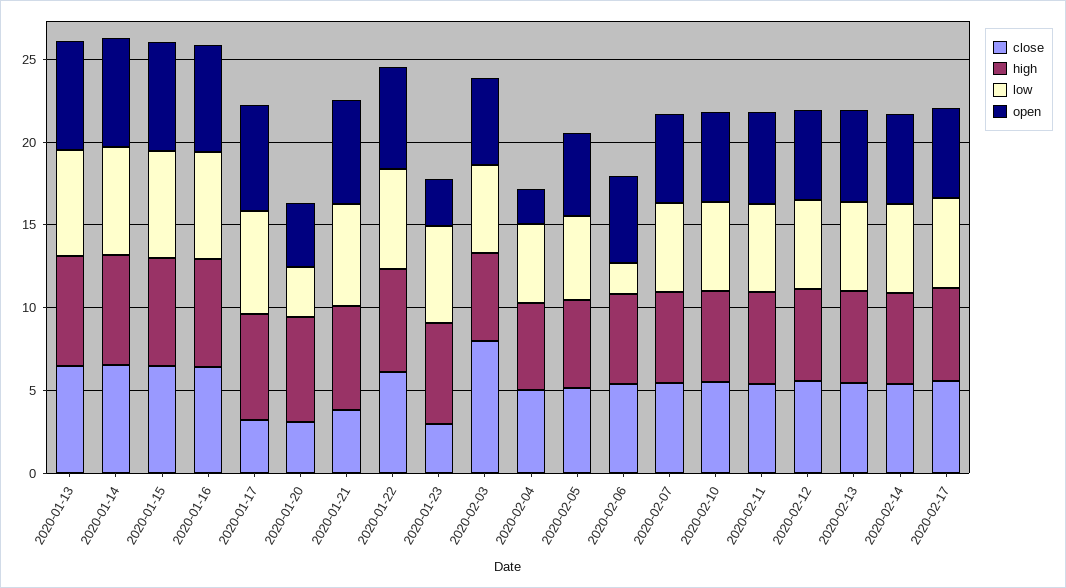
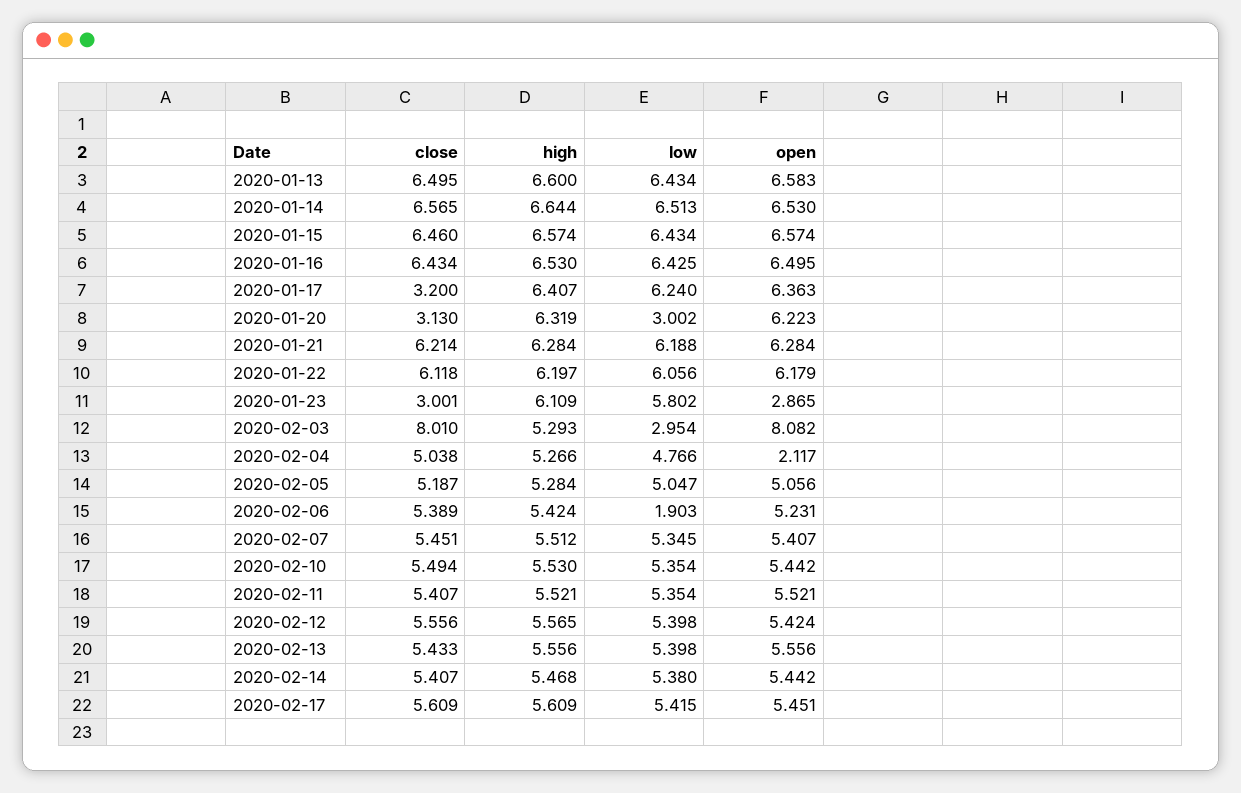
open, 2020-01-20: 4 -> 6.223
close, 2020-01-21: 4 -> 6.214
low, 2020-02-03: 5 -> 2.954
open, 2020-02-03: 5 -> 8.082

